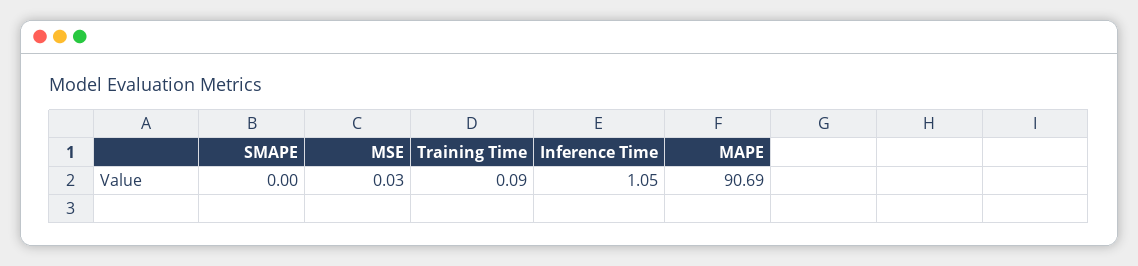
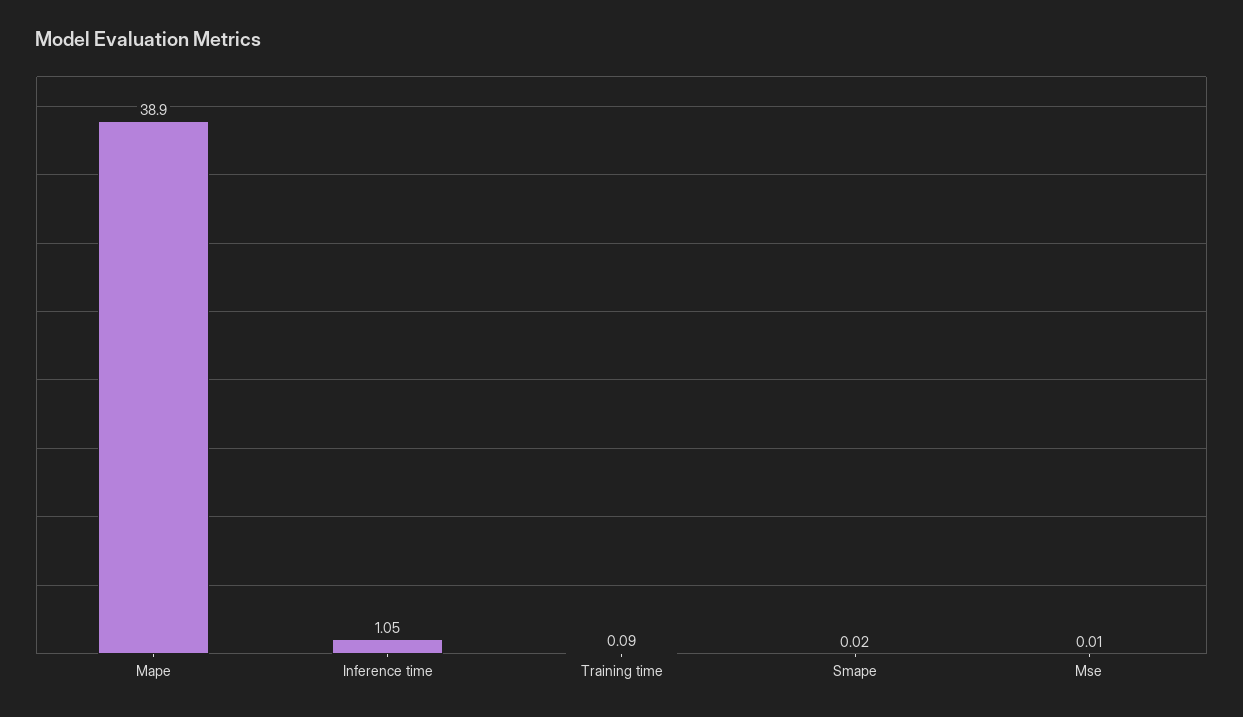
SMAPE: 0 -> 0.02
MSE: 0.03 -> 0.01
MAPE: 90.69 -> 38.9

